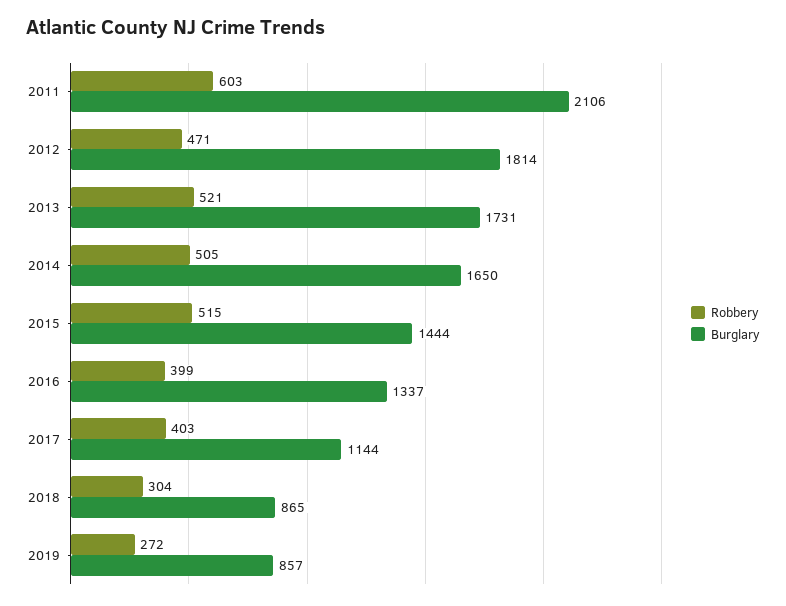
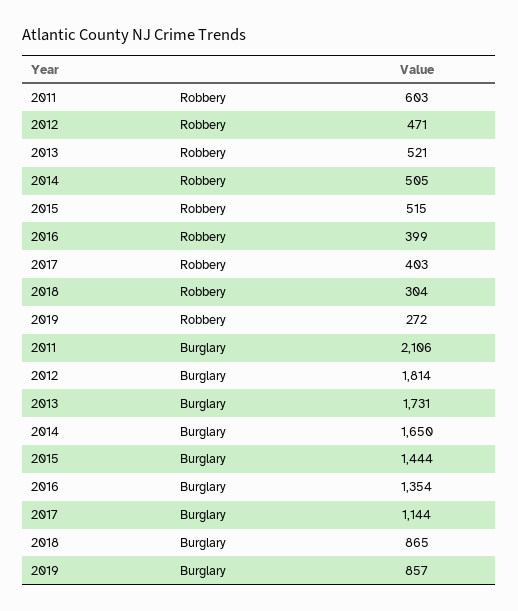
Burglary, 2016: 1337 -> 1354

